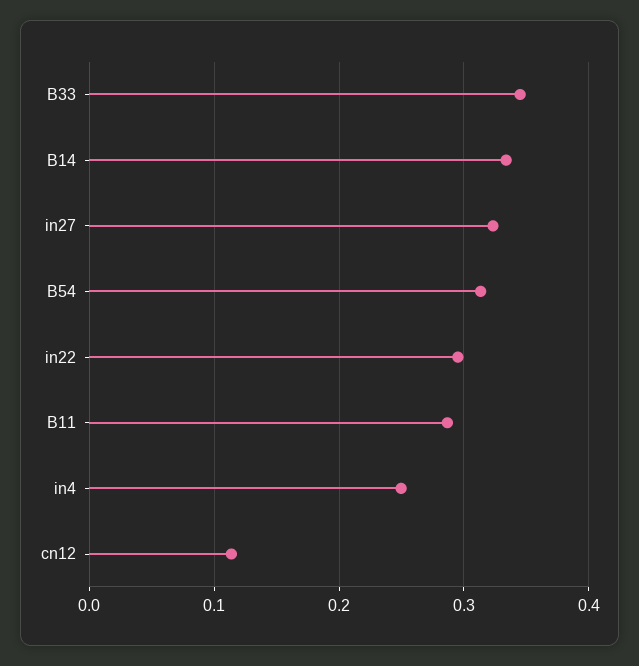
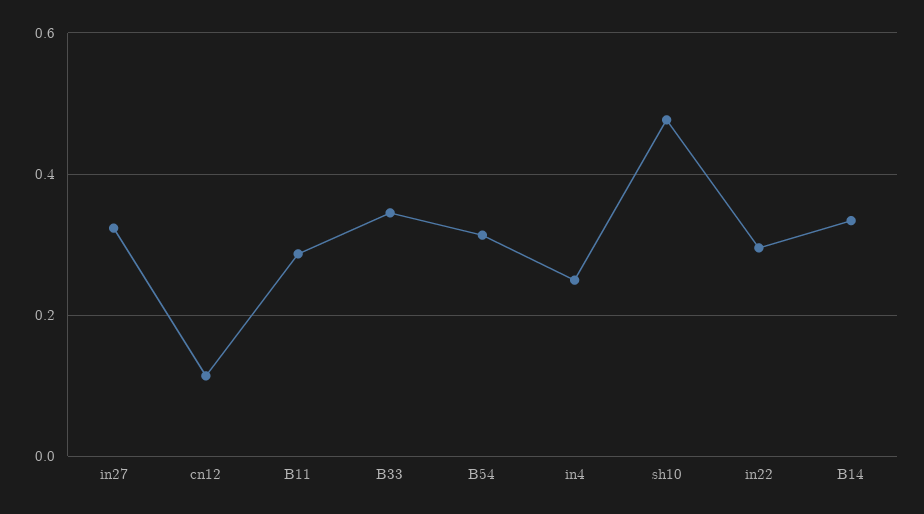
sh10: none -> 0.48

